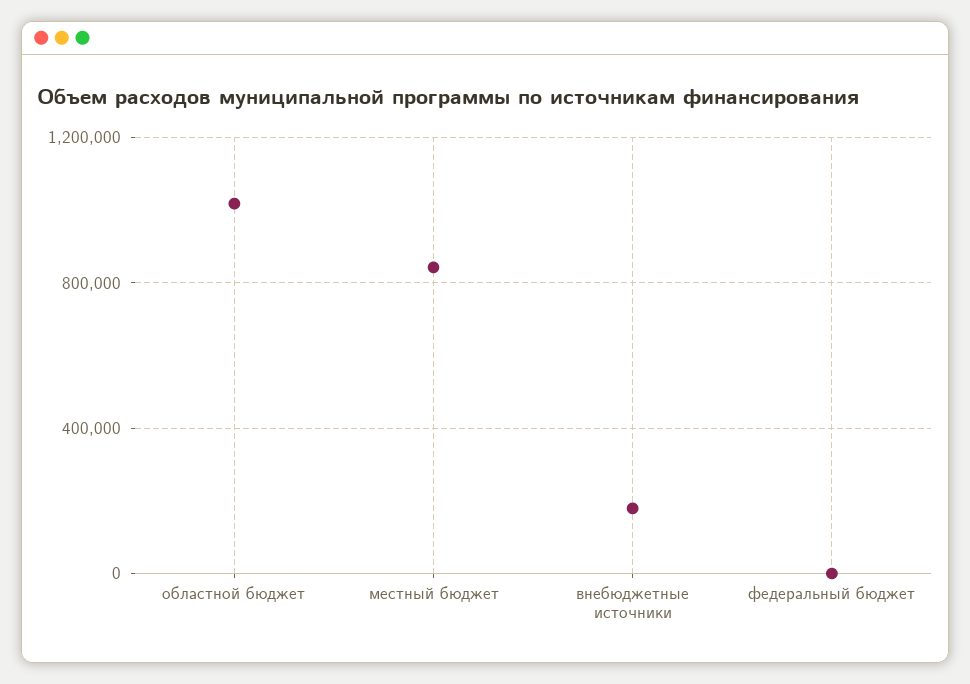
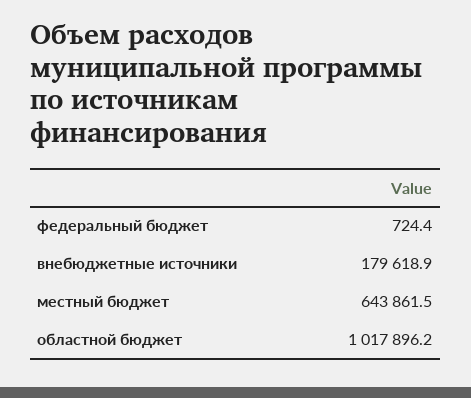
местный бюджет: 850000 -> 643861.5

